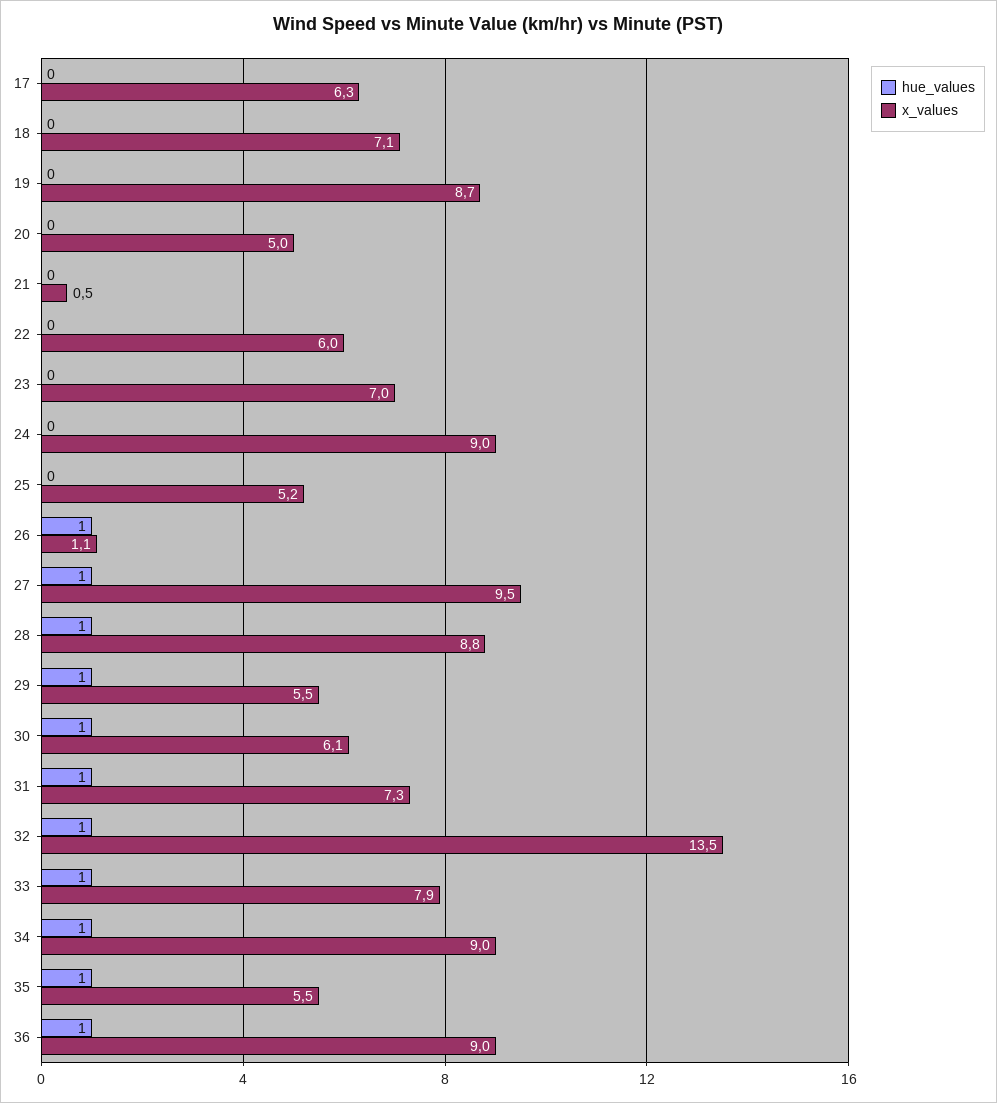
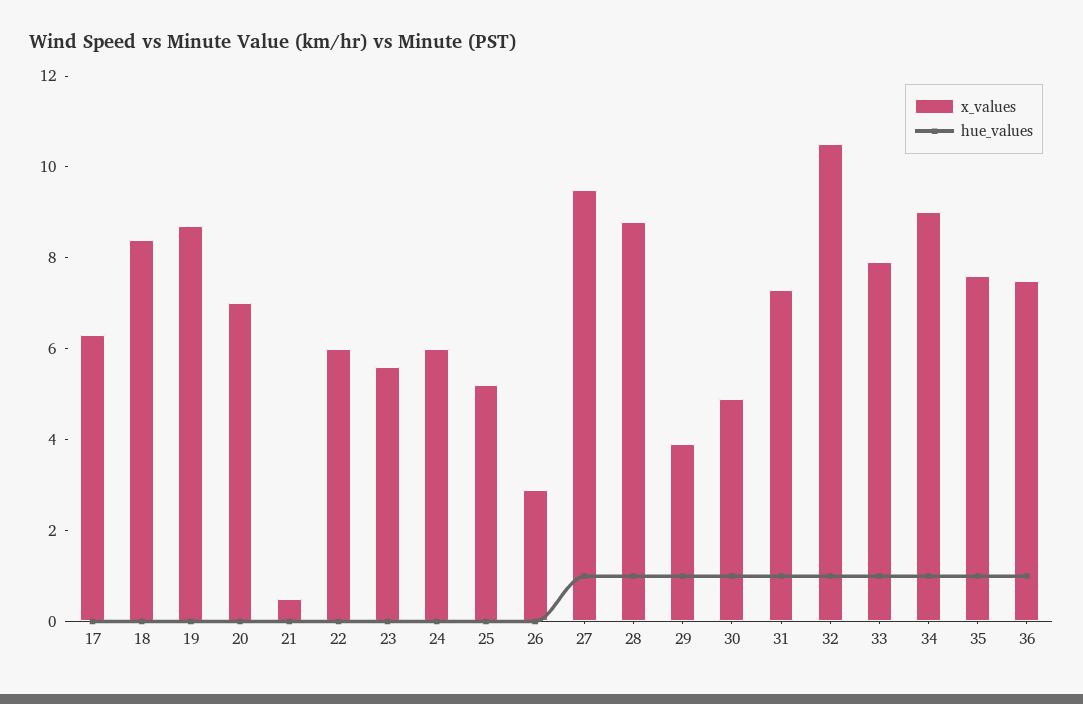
x_values, 18: 7.1 -> 8.5
x_values, 20: 5 -> 7
x_values, 23: 7 -> 5.5
x_values, 24: 9 -> 6
hue_values, 26: 1 -> 0
x_values, 26: 1.1 -> 3
x_values, 29: 5.5 -> 4
x_values, 30: 6.1 -> 5
x_values, 32: 13.5 -> 10.5
x_values, 35: 5.5 -> 7.5
x_values, 36: 9 -> 7.5

